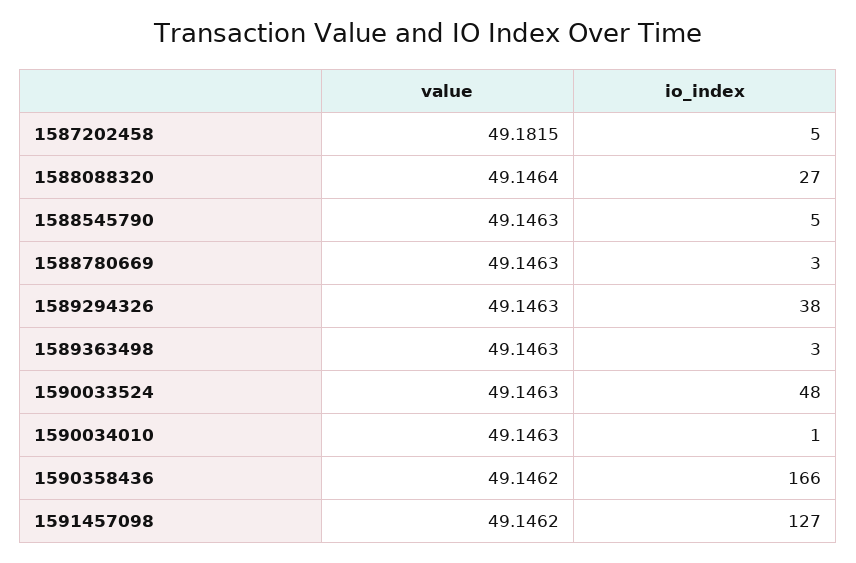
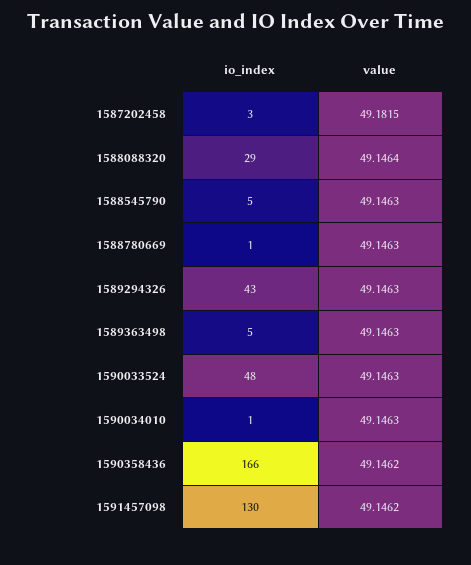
io_index, 1587202458: 5 -> 3
io_index, 1588088320: 27 -> 29
io_index, 1588780669: 3 -> 1
io_index, 1589294326: 38 -> 43
io_index, 1589363498: 3 -> 5
io_index, 1591457098: 127 -> 130

